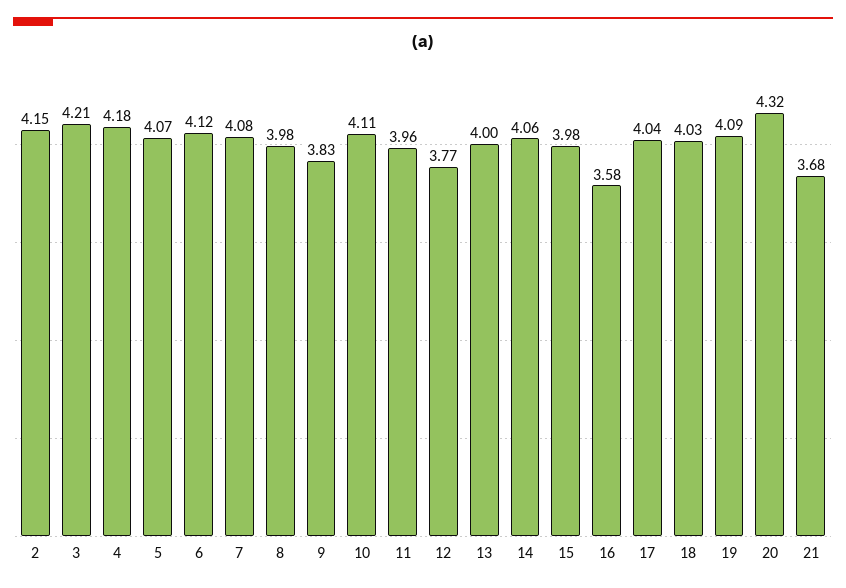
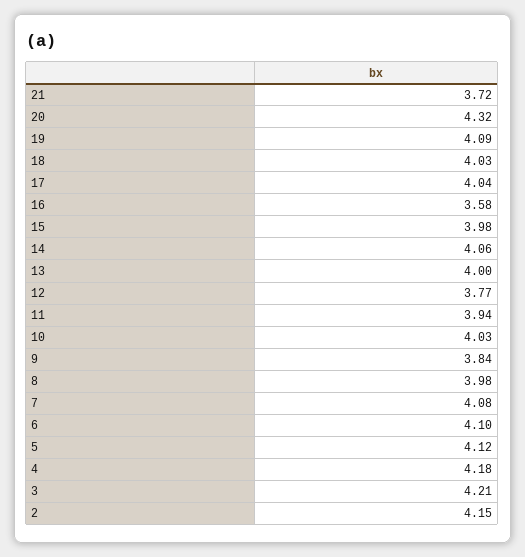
5: 4.07 -> 4.12
6: 4.12 -> 4.1
9: 3.83 -> 3.84
10: 4.11 -> 4.03
11: 3.96 -> 3.94
21: 3.68 -> 3.72

